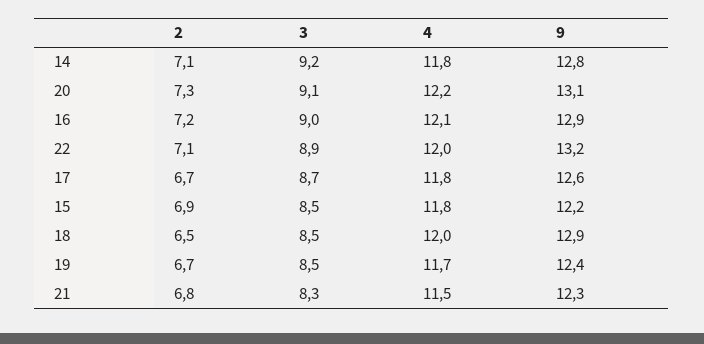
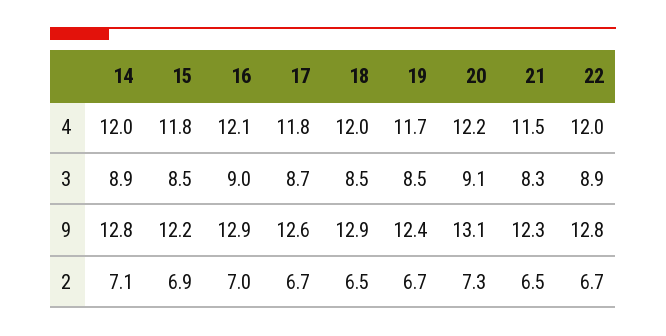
3, 14: 9.2 -> 8.9
4, 14: 11.8 -> 12
2, 16: 7.2 -> 7
2, 22: 7.1 -> 6.7
9, 22: 13.2 -> 12.8
2, 21: 6.8 -> 6.5

